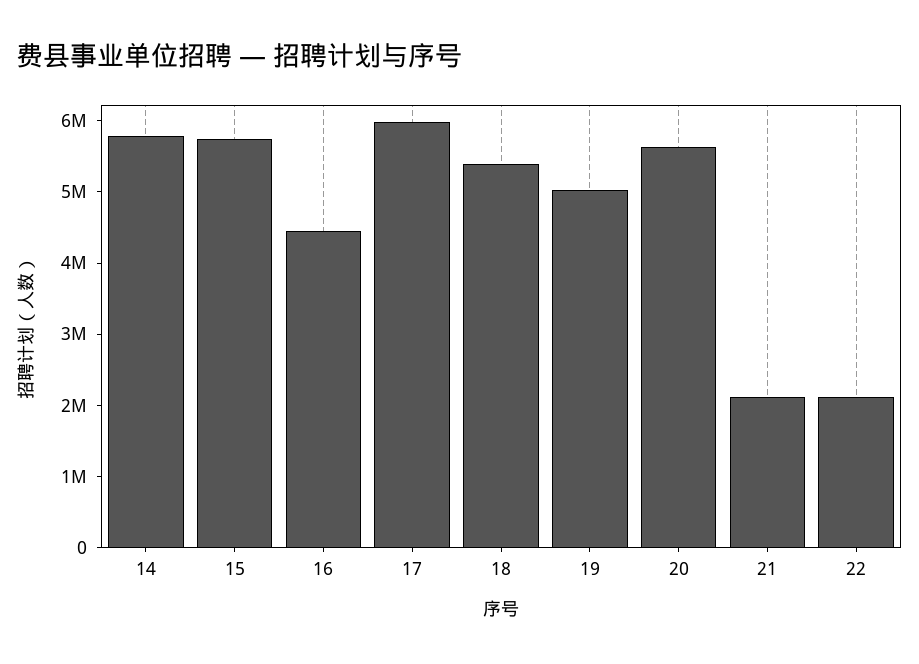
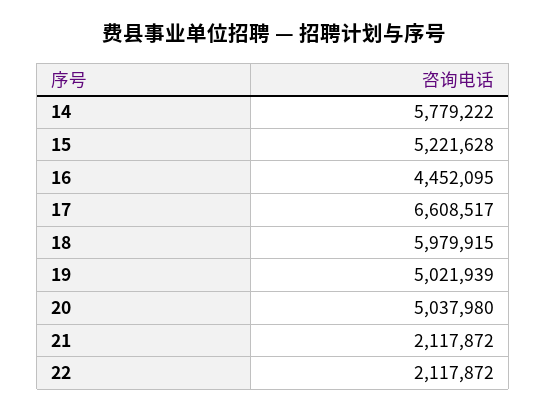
15: 5800000 -> 5221628
17: 6000000 -> 6608517
18: 5400000 -> 5979915
20: 5600000 -> 5037980

